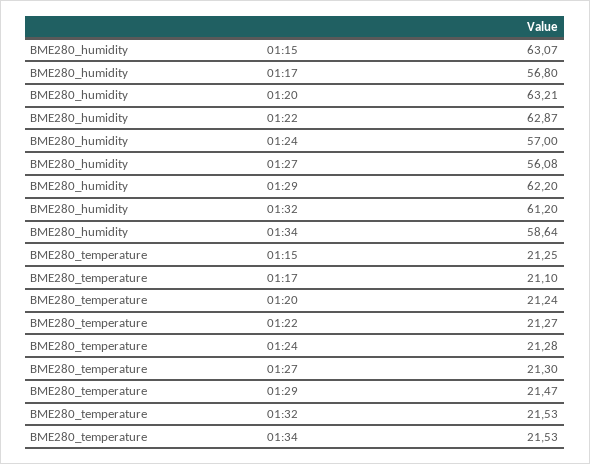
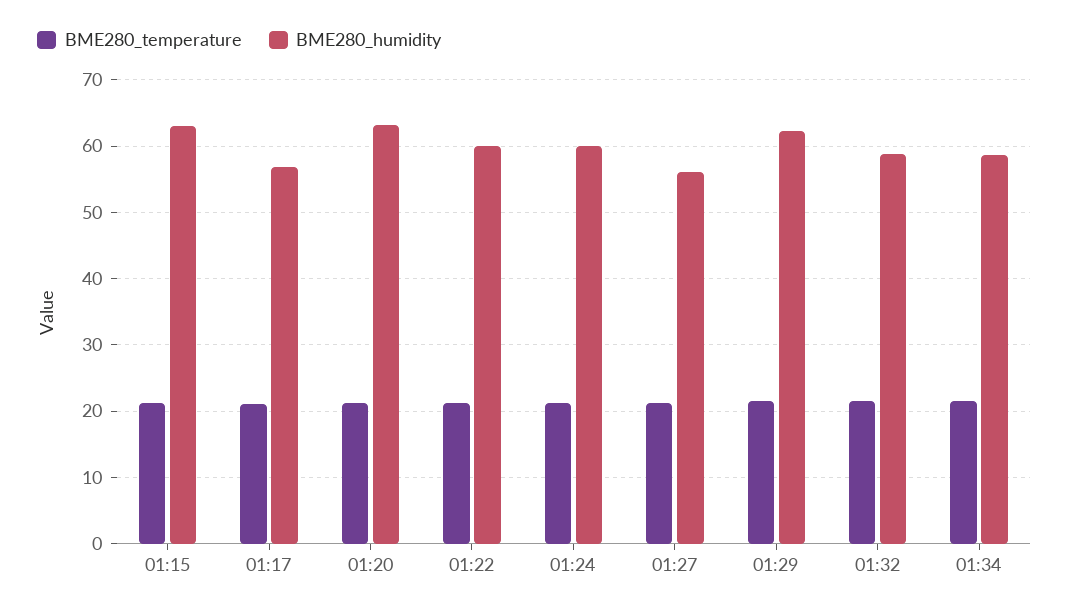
BME280_humidity, 01:22: 62.87 -> 60
BME280_humidity, 01:24: 57 -> 60
BME280_humidity, 01:32: 61.2 -> 59

